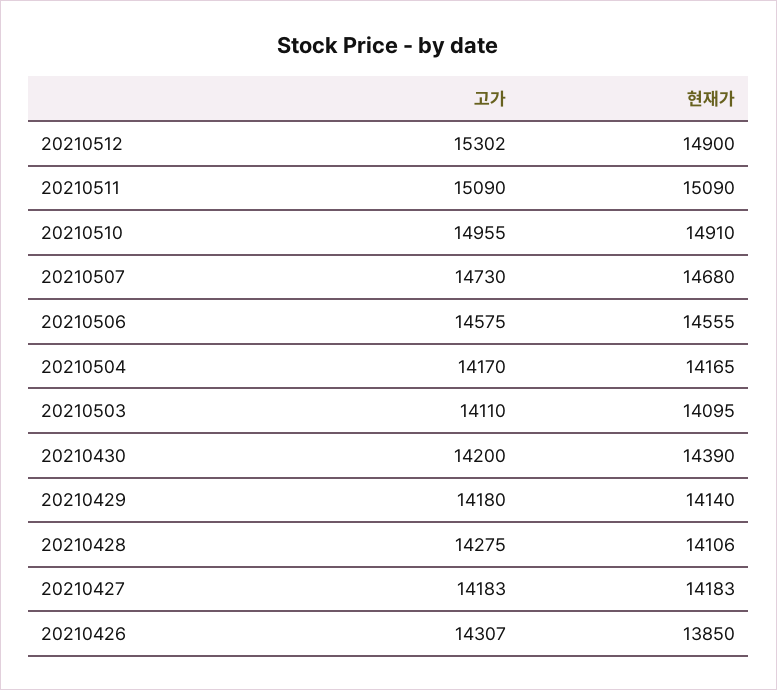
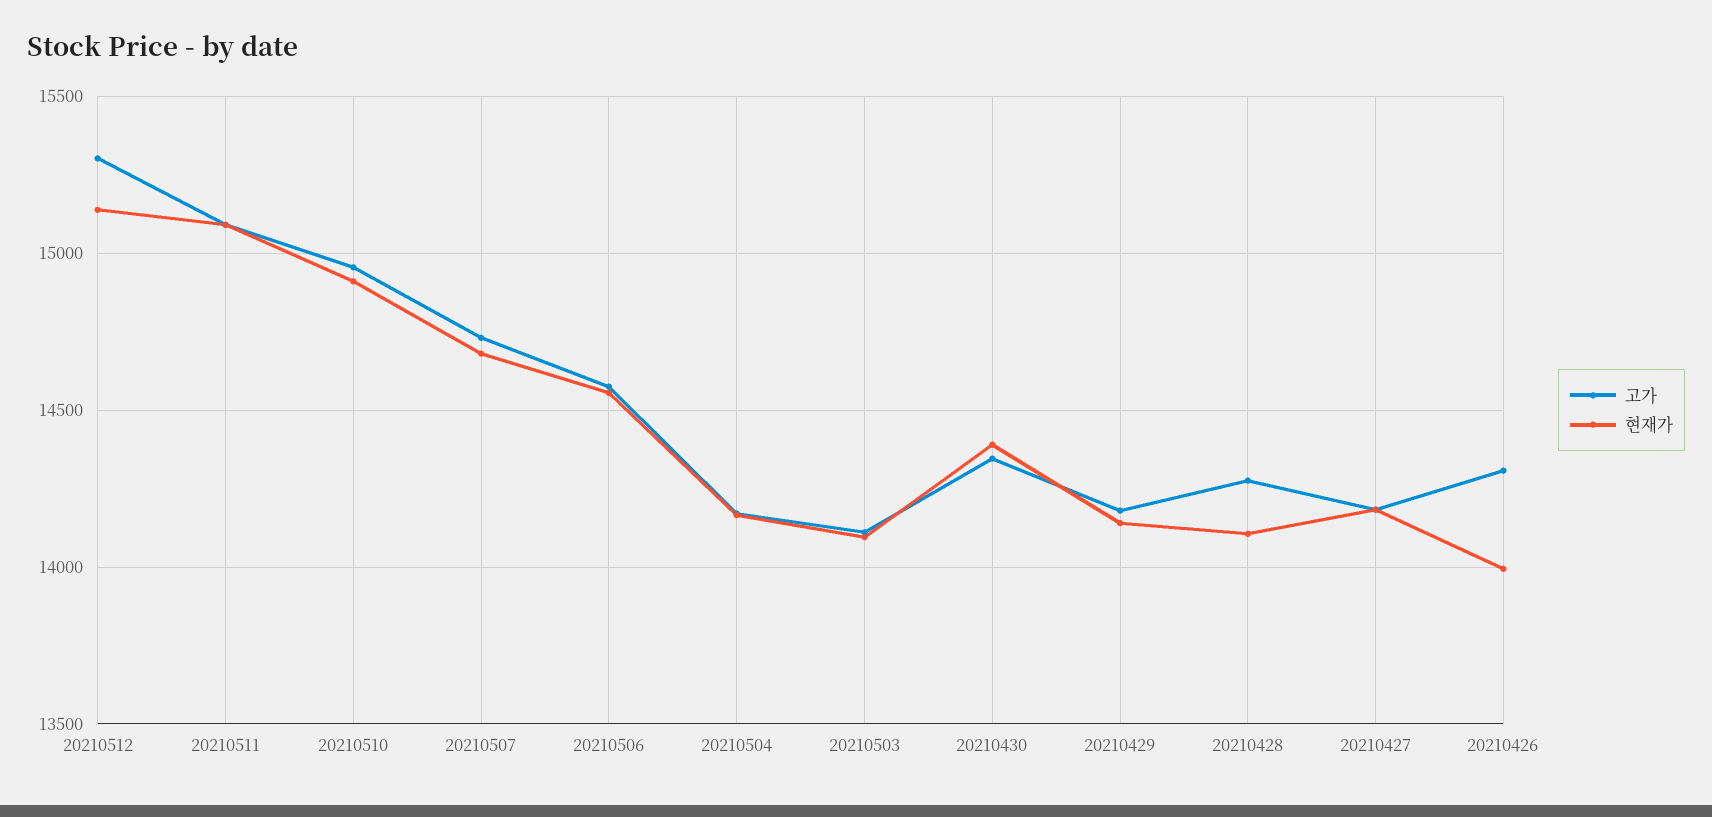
현재가, 20210512: 14900 -> 15150
고가, 20210430: 14200 -> 14350
현재가, 20210426: 13850 -> 14000

